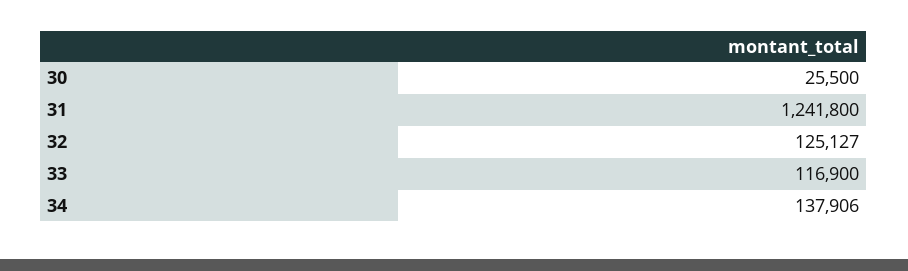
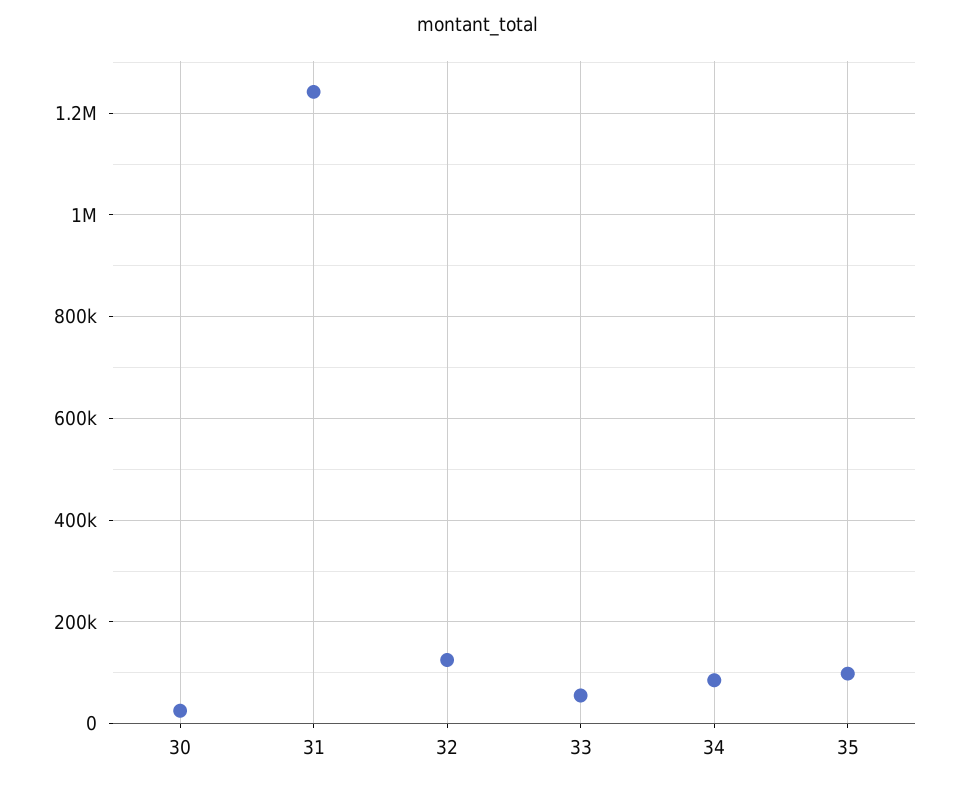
33: 116900 -> 60000
34: 137906 -> 80000
35: none -> 100000

